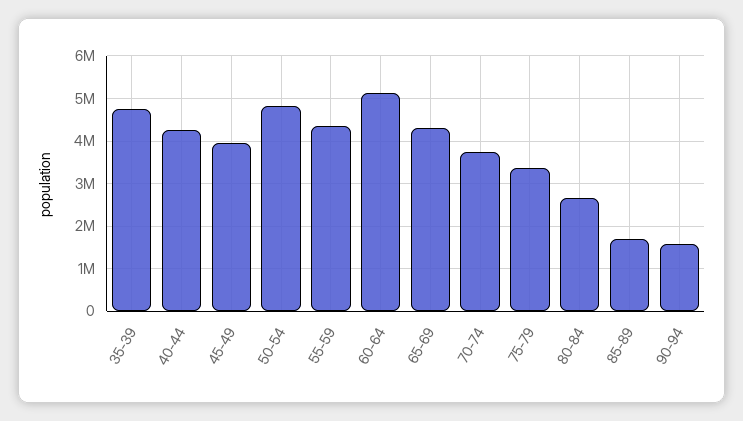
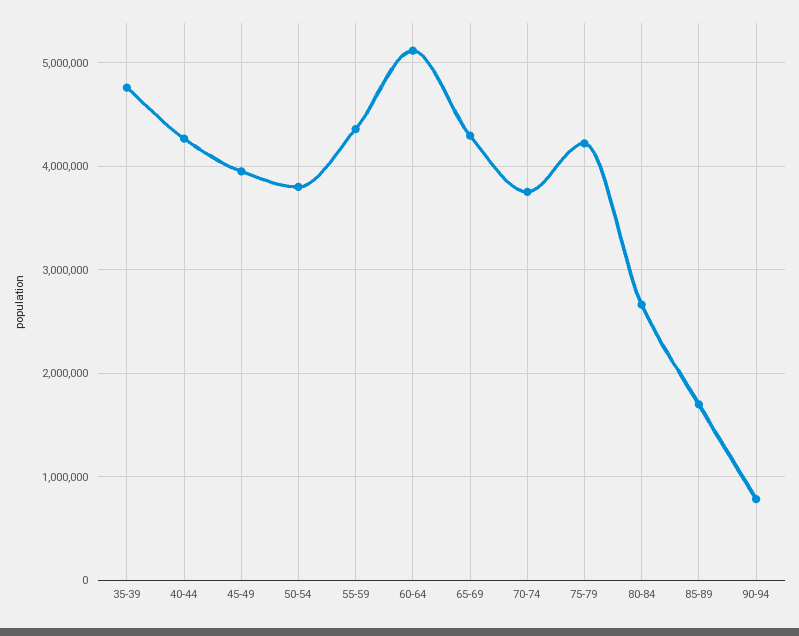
50-54: 4800000 -> 3800000
75-79: 3400000 -> 4200000
90-94: 1600000 -> 800000

